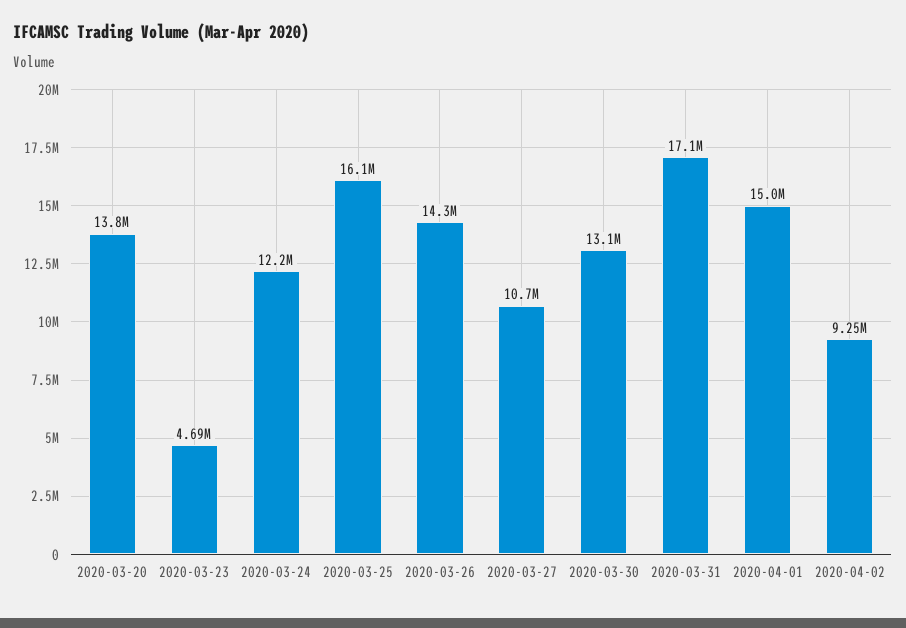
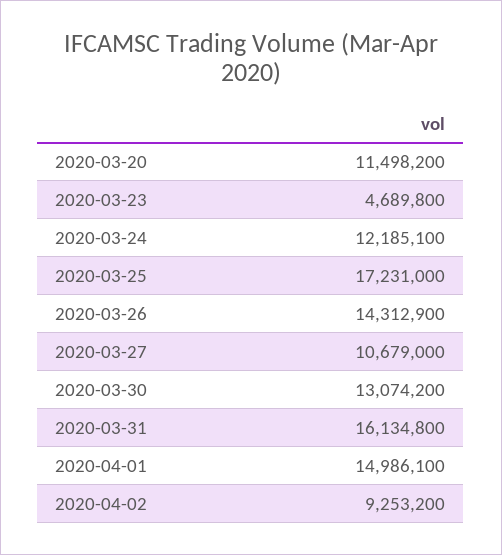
2020-03-20: 13800000 -> 11498200
2020-03-25: 16100000 -> 17231000
2020-03-31: 17100000 -> 16134800

